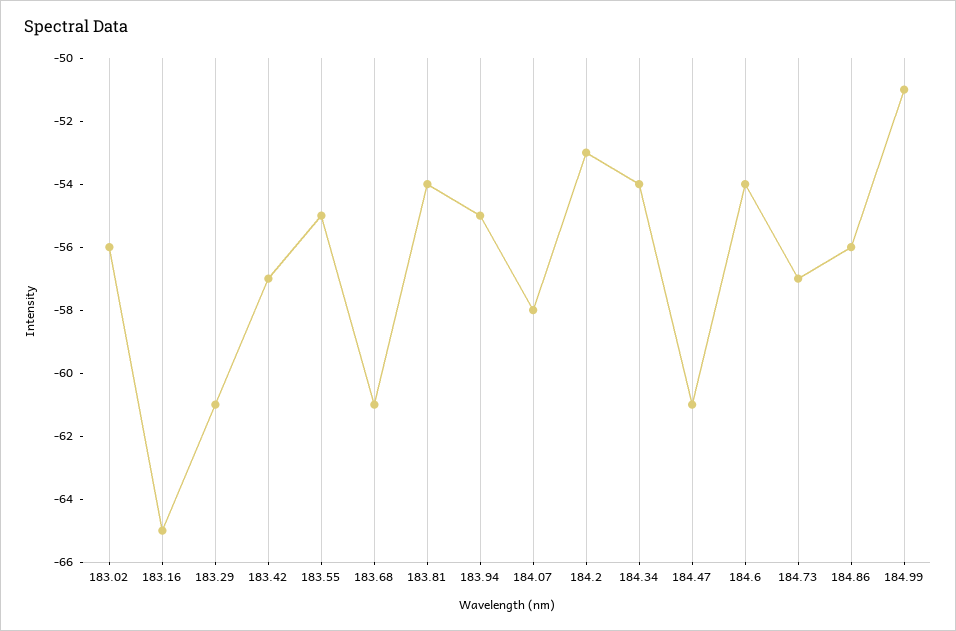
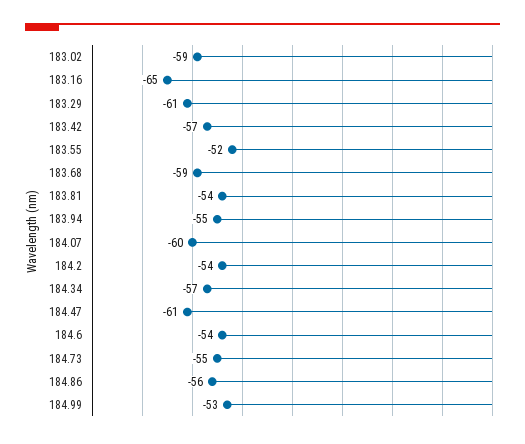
183.02: -56 -> -59
183.55: -55 -> -52
183.68: -61 -> -59
184.07: -58 -> -60
184.2: -53 -> -54
184.34: -54 -> -57
184.73: -57 -> -55
184.99: -51 -> -53

